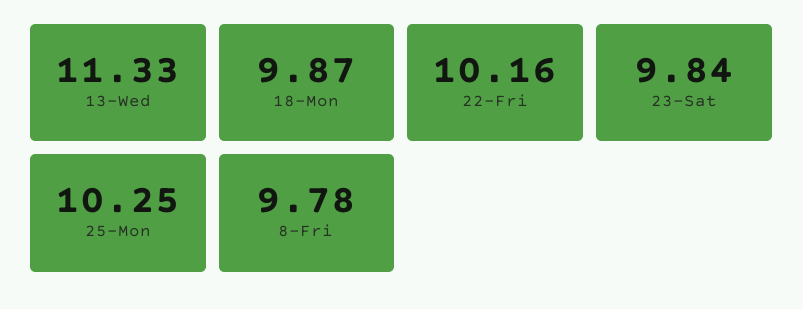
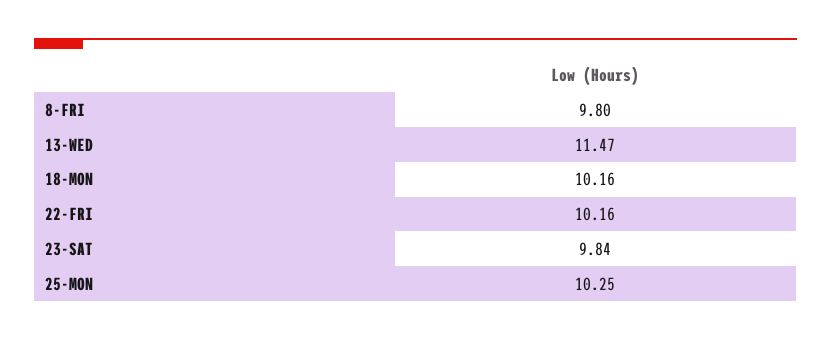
13-Wed: 11.33 -> 11.47
18-Mon: 9.87 -> 10.16
8-Fri: 9.78 -> 9.8

